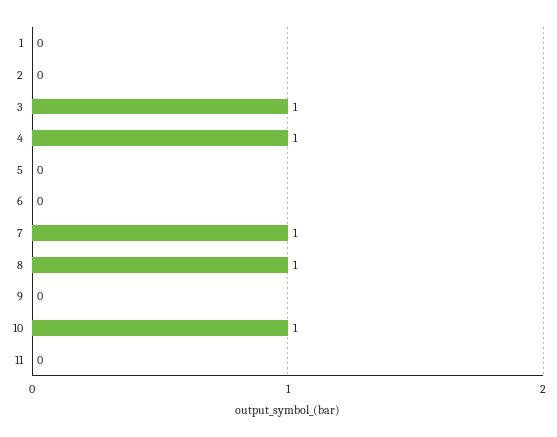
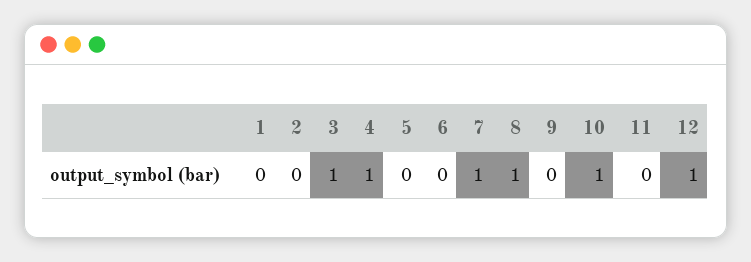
12: none -> 1

